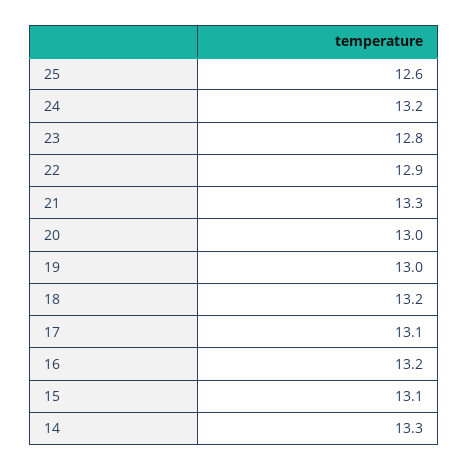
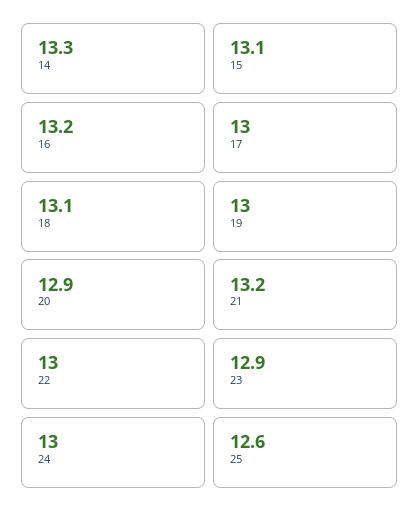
24: 13.2 -> 13
23: 12.8 -> 12.9
22: 12.9 -> 13
21: 13.3 -> 13.2
20: 13 -> 12.9
18: 13.2 -> 13.1
17: 13.1 -> 13

